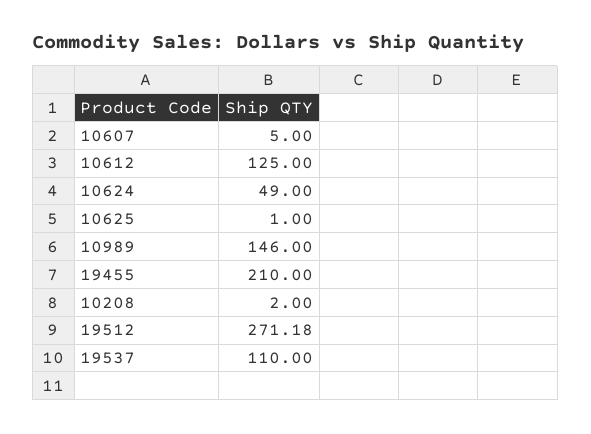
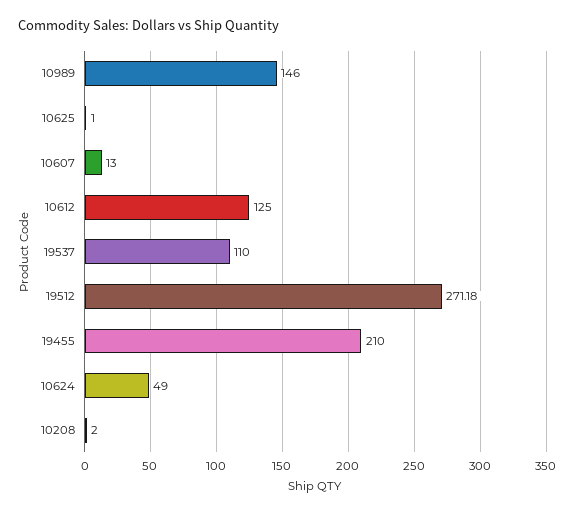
10607: 5 -> 13

